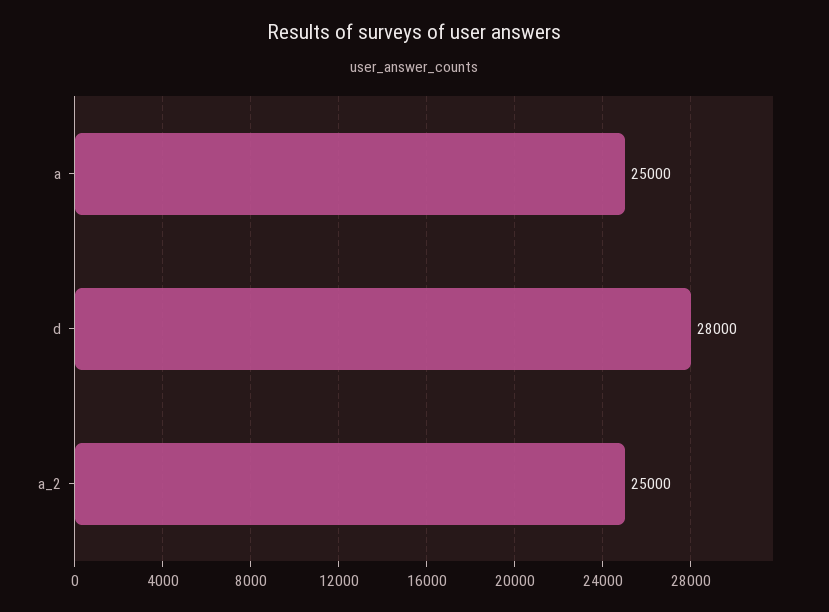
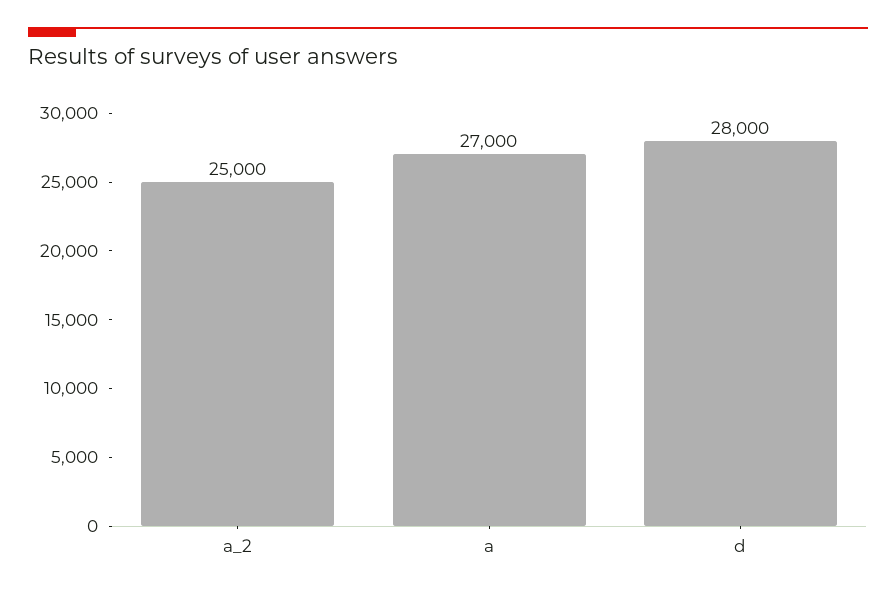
a: 25000 -> 27000

